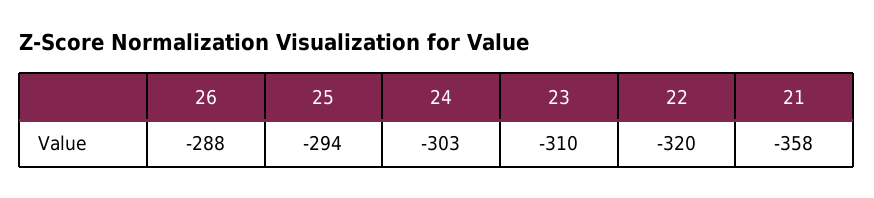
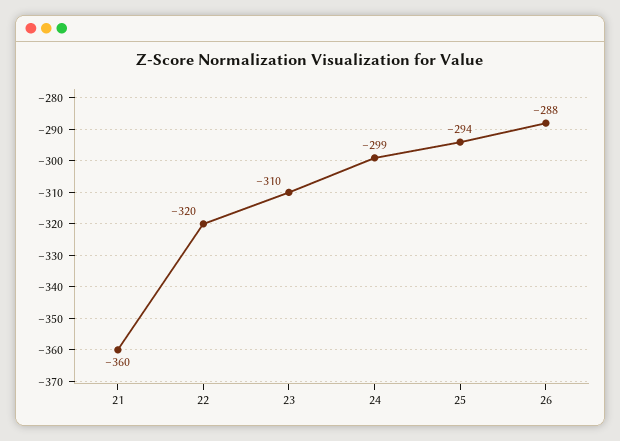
24: -303 -> -299
21: -358 -> -360

